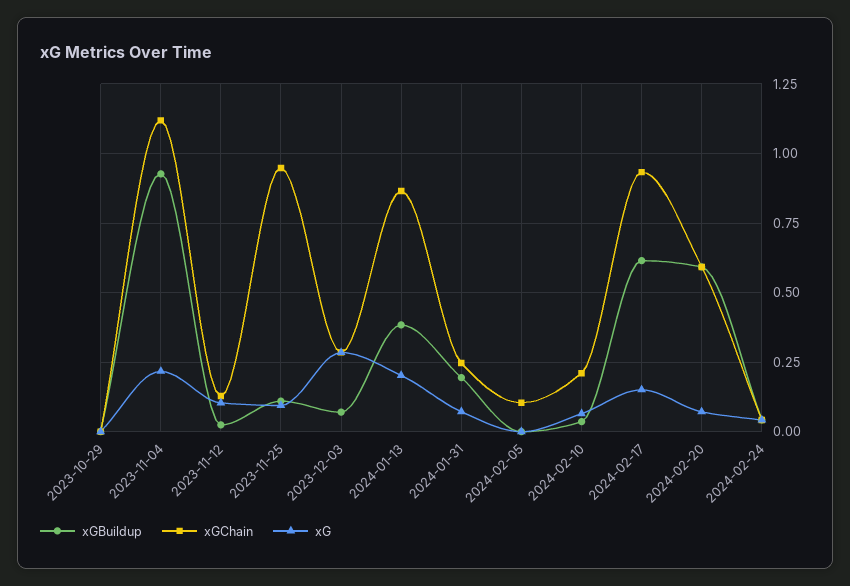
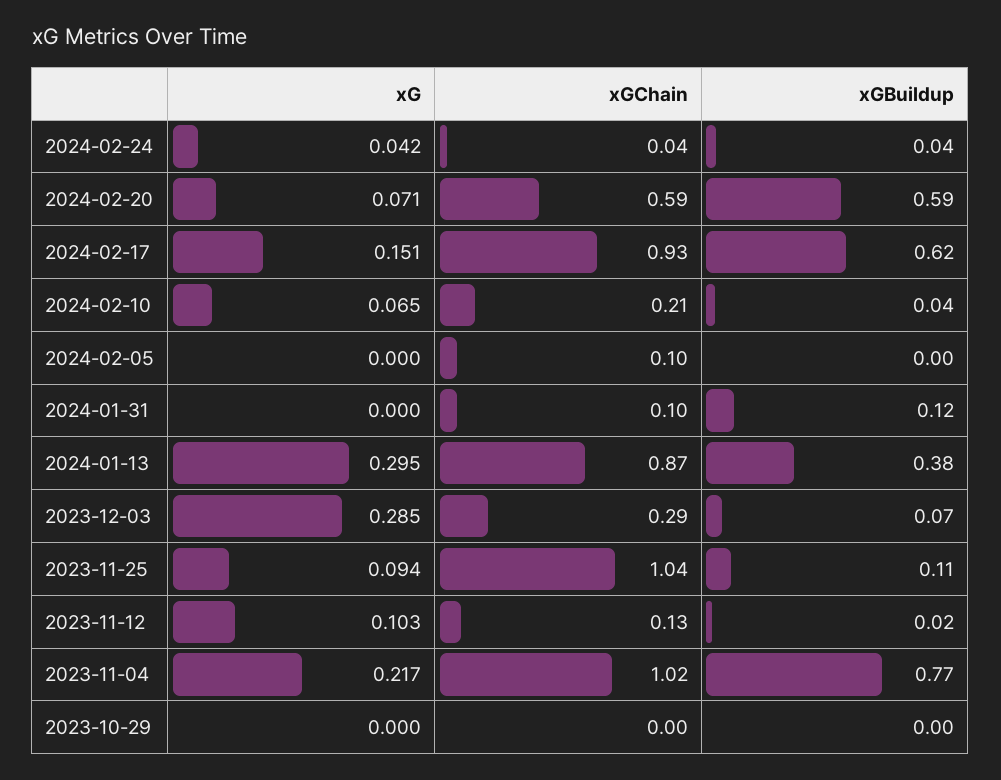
xGBuildup, 2023-11-04: 0.925 -> 0.77
xGChain, 2023-11-04: 1.125 -> 1.02
xGChain, 2023-11-25: 0.95 -> 1.04
xG, 2024-01-13: 0.2 -> 0.295
xGBuildup, 2024-01-31: 0.2 -> 0.12
xGChain, 2024-01-31: 0.25 -> 0.1
xG, 2024-01-31: 0.075 -> 0

